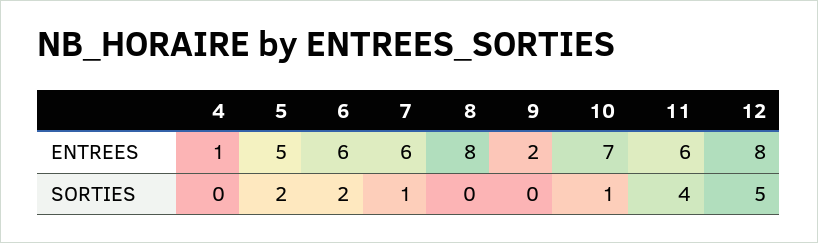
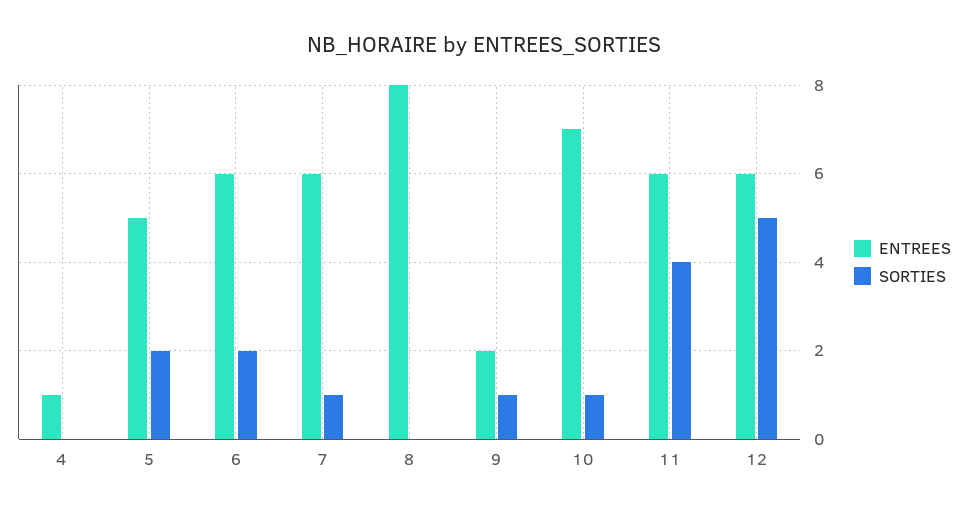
ENTREES, 12: 8 -> 6
SORTIES, 9: 0 -> 1

